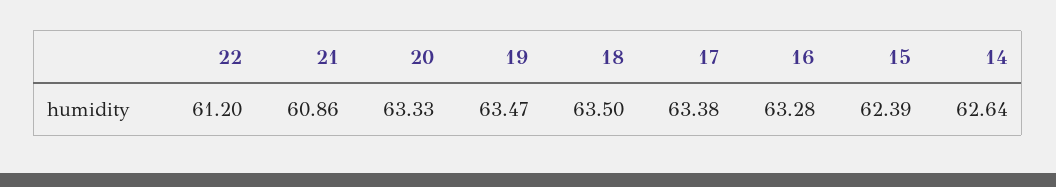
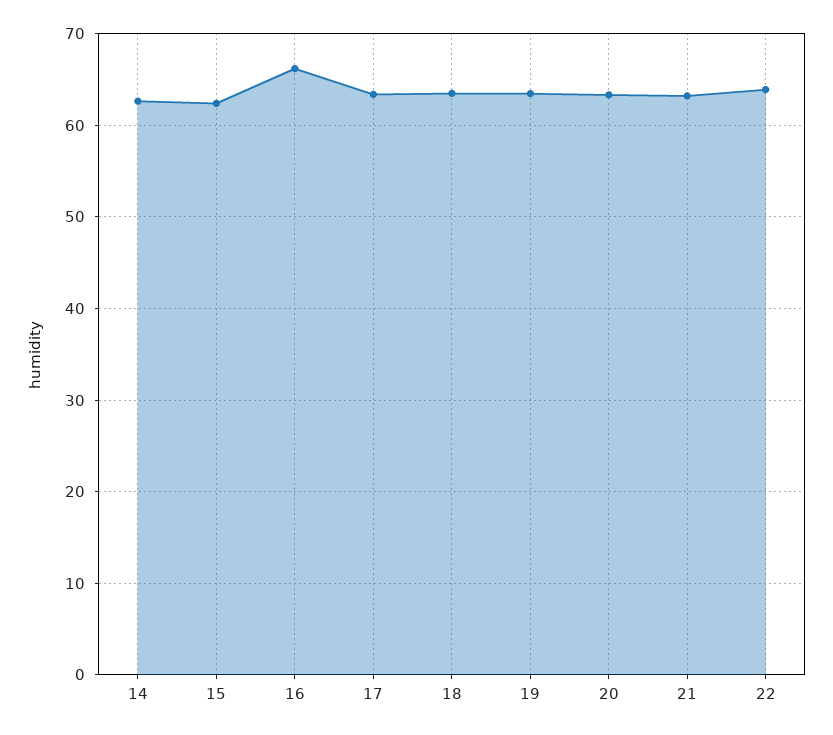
22: 61.2 -> 64
21: 60.86 -> 63
16: 63.28 -> 66

